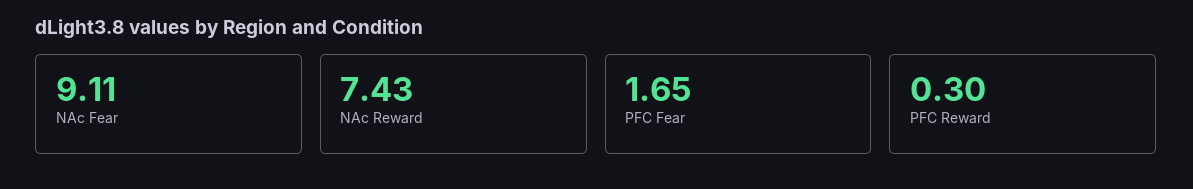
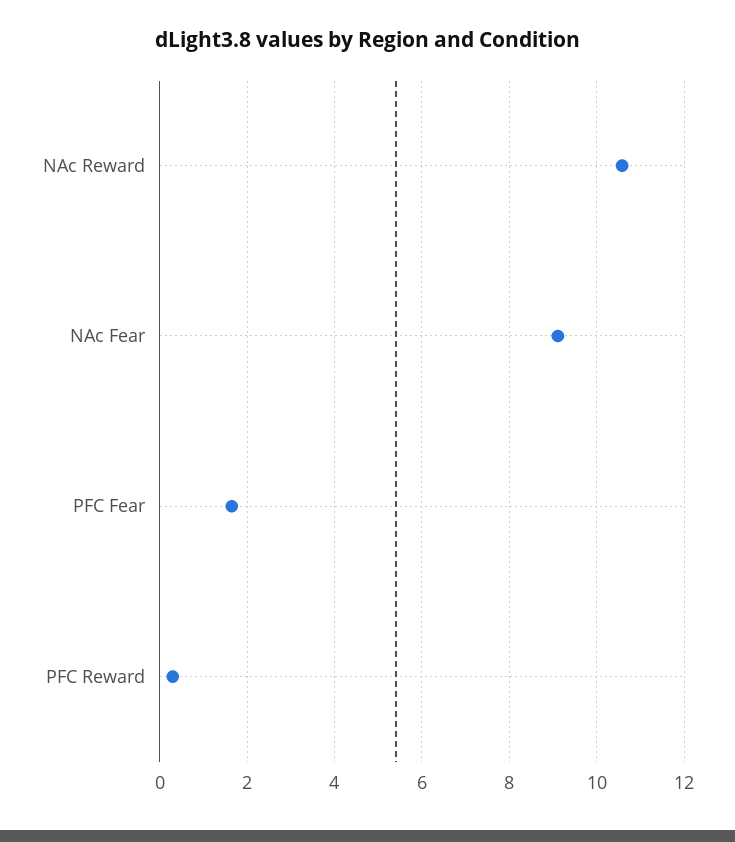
NAc Reward: 7.43 -> 10.6

